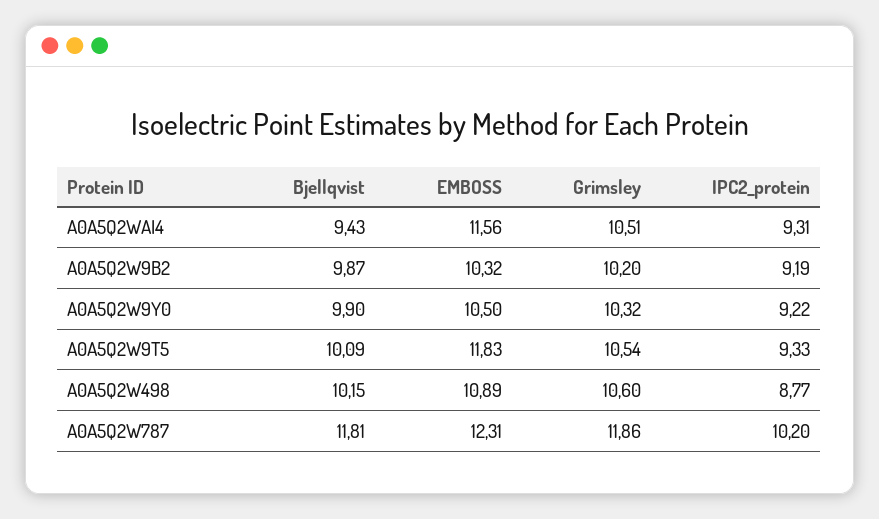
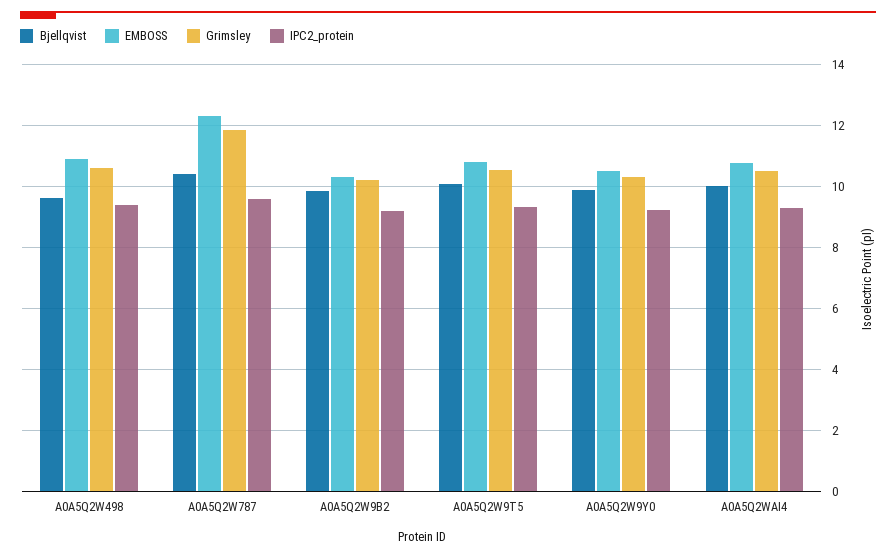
Bjellqvist, A0A5Q2WAI4: 9.43 -> 10
EMBOSS, A0A5Q2WAI4: 11.56 -> 10.8
EMBOSS, A0A5Q2W9T5: 11.83 -> 10.8
Bjellqvist, A0A5Q2W498: 10.15 -> 9.6
IPC2_protein, A0A5Q2W498: 8.77 -> 9.4
Bjellqvist, A0A5Q2W787: 11.81 -> 10.4
IPC2_protein, A0A5Q2W787: 10.2 -> 9.6

